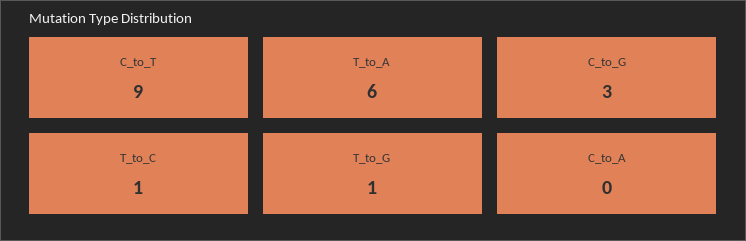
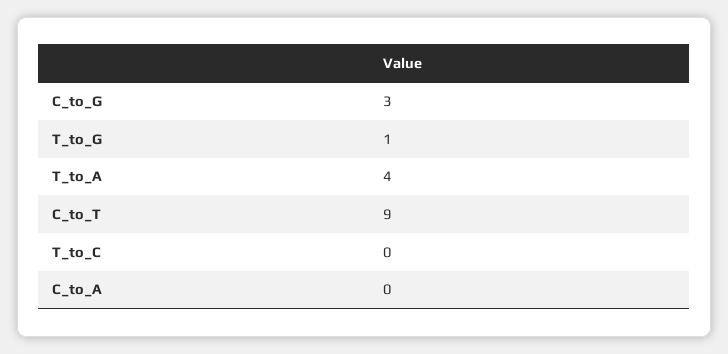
T_to_A: 6 -> 4
T_to_C: 1 -> 0

